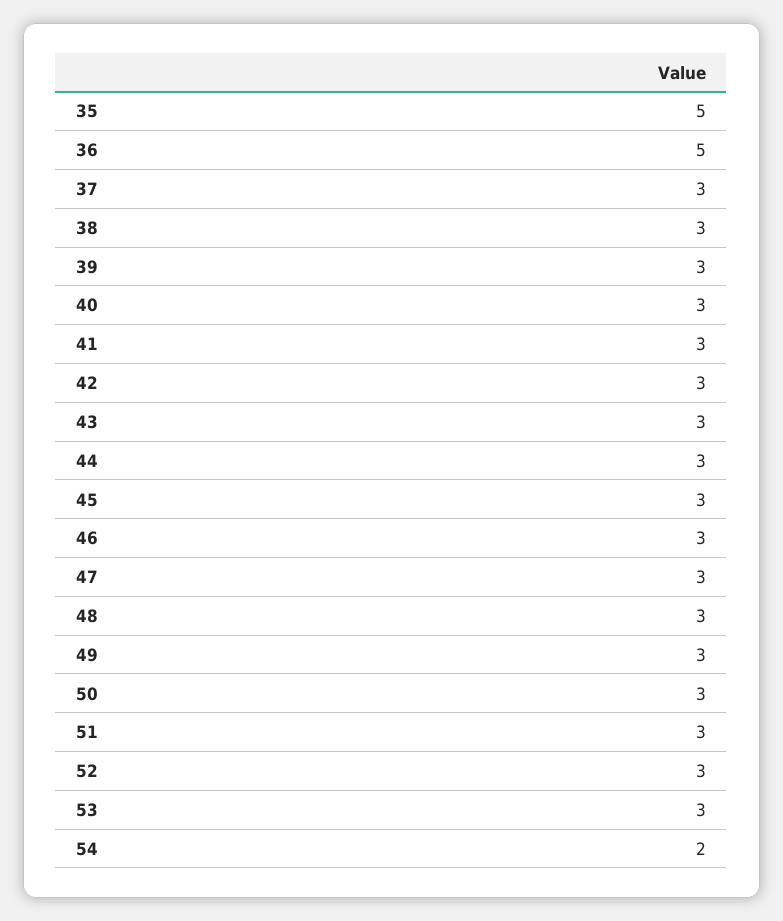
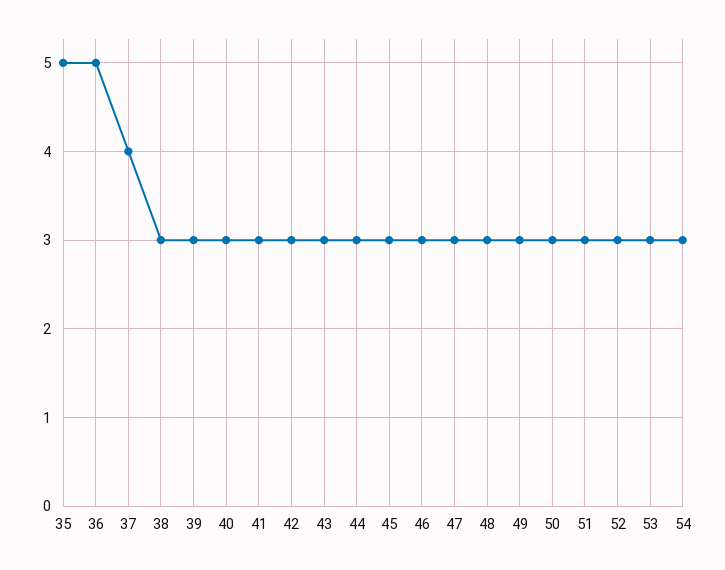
37: 3 -> 4
54: 2 -> 3

